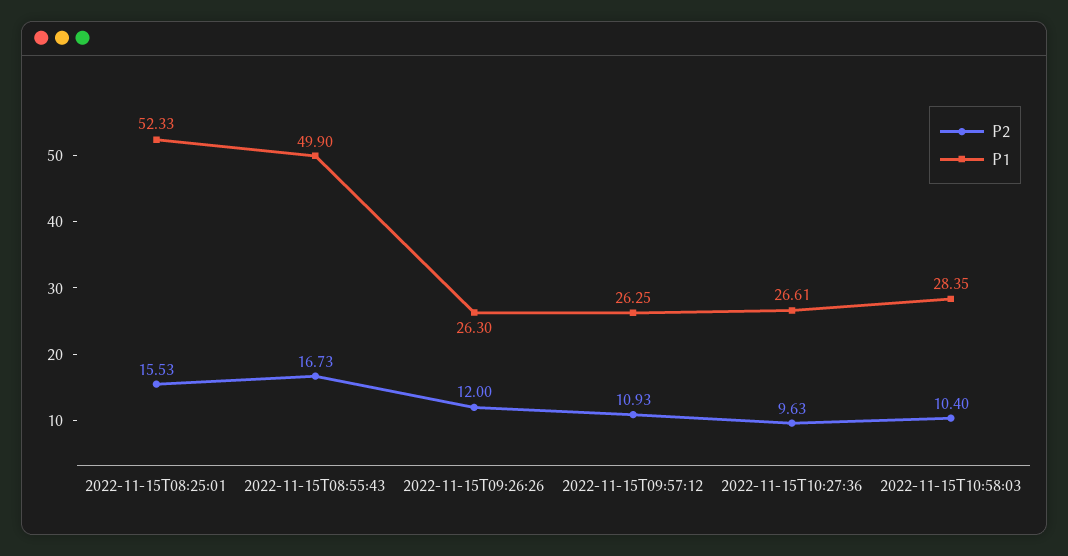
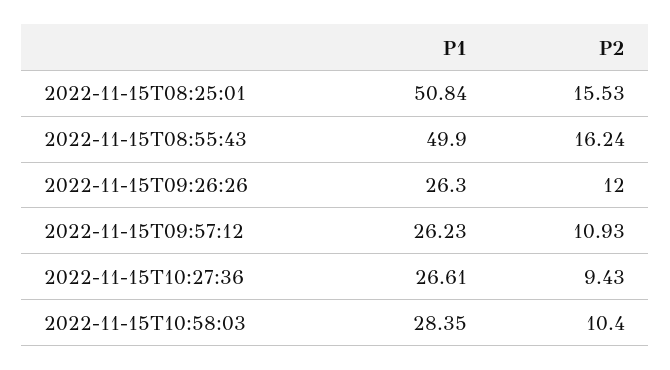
P1, 2022-11-15T08:25:01: 52.33 -> 50.84
P2, 2022-11-15T08:55:43: 16.73 -> 16.24
P1, 2022-11-15T09:57:12: 26.25 -> 26.23
P2, 2022-11-15T10:27:36: 9.63 -> 9.43

